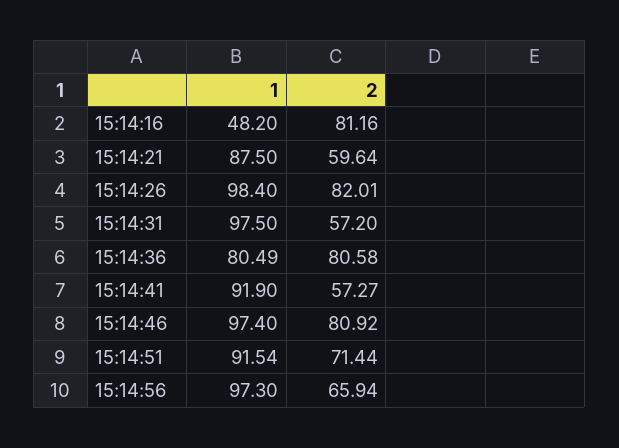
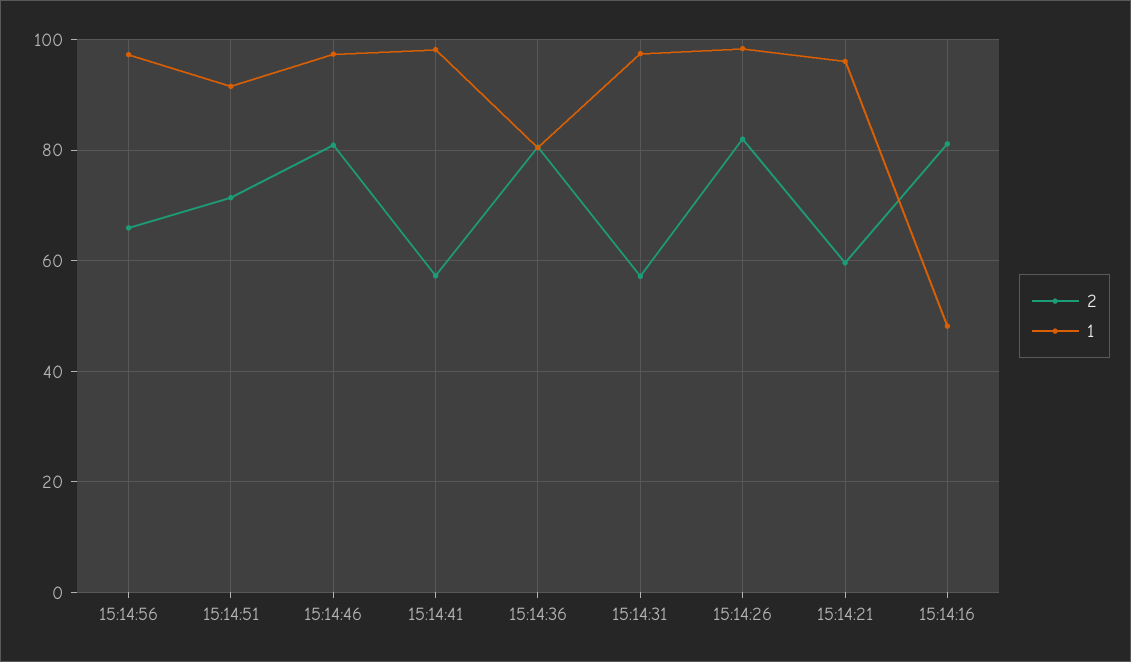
1, 15:14:21: 87.5 -> 96
1, 15:14:41: 91.9 -> 98

